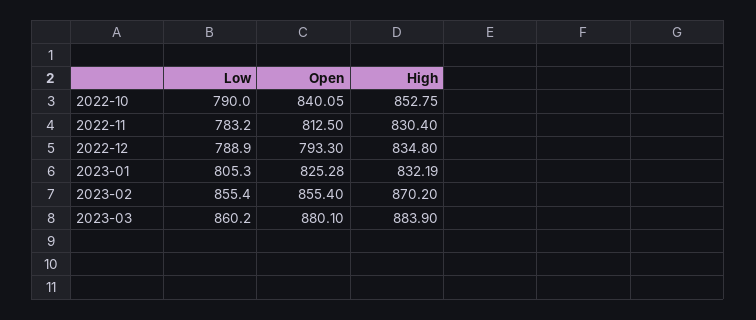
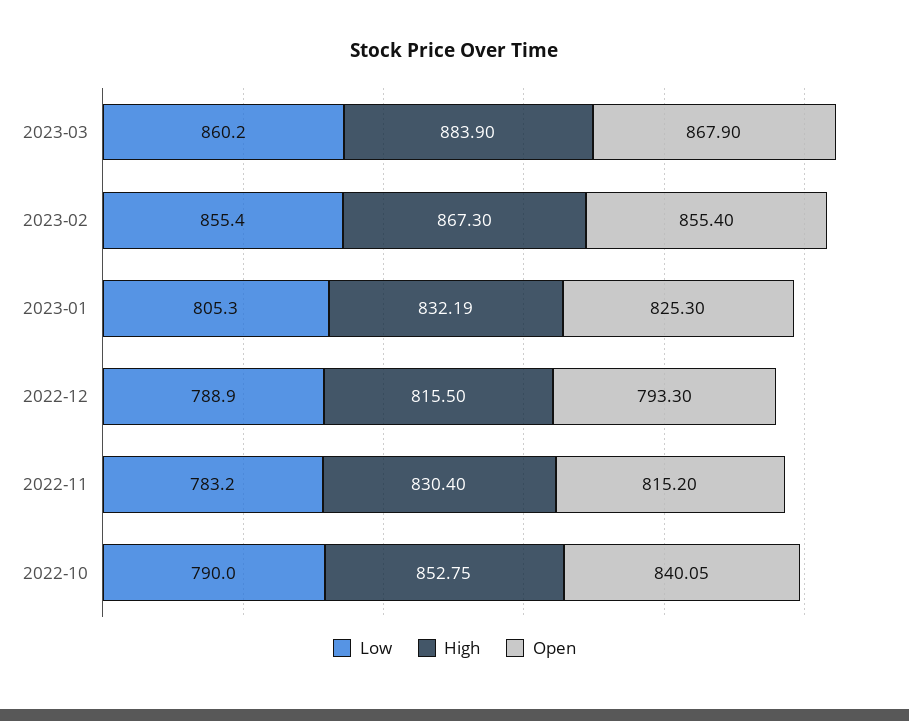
Open, 2022-11: 812.5 -> 815.2
High, 2022-12: 834.8 -> 815.5
Open, 2023-01: 825.28 -> 825.3
High, 2023-02: 870.2 -> 867.3
Open, 2023-03: 880.1 -> 867.9

